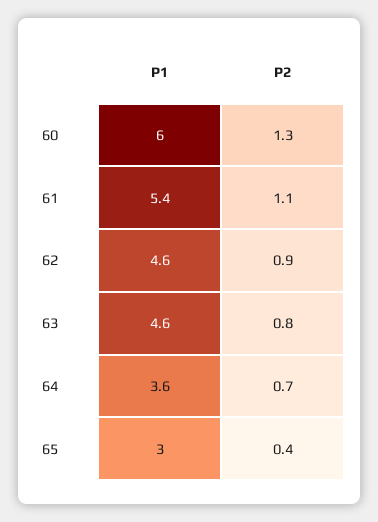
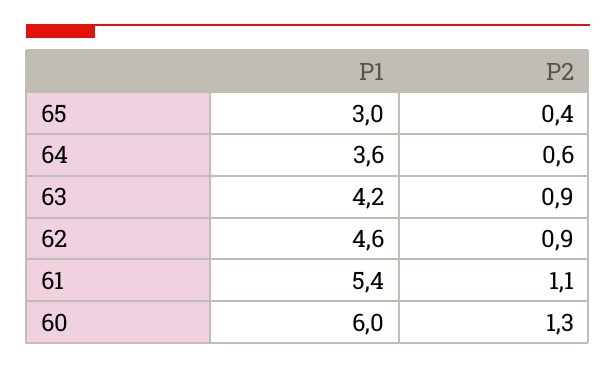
P1, 63: 4.6 -> 4.2
P2, 63: 0.8 -> 0.9
P2, 64: 0.7 -> 0.6

